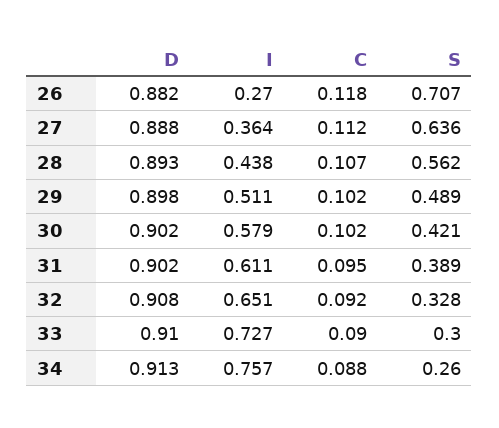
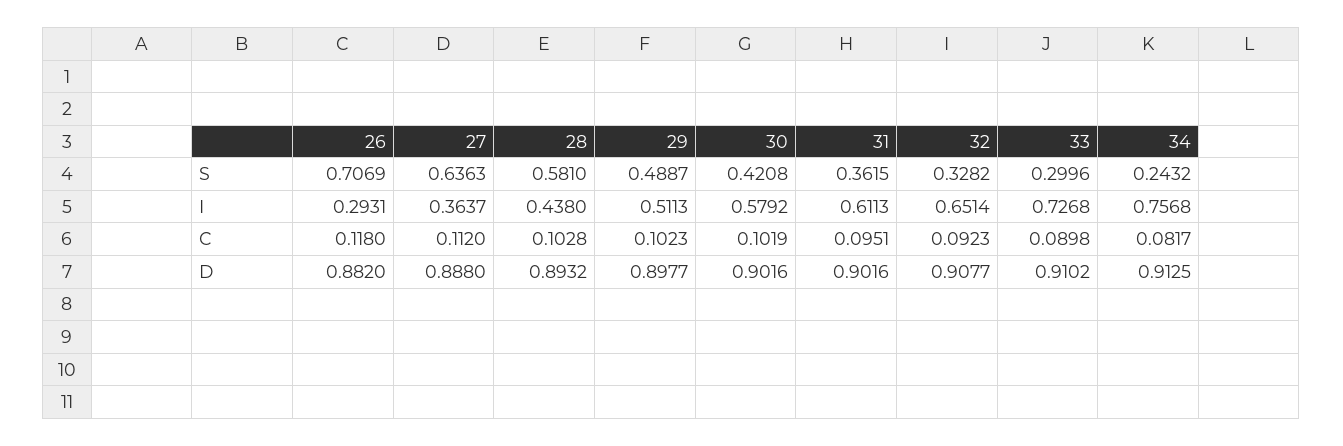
I, 26: 0.27 -> 0.2931
C, 28: 0.107 -> 0.1028
S, 28: 0.562 -> 0.581
S, 31: 0.389 -> 0.3615
C, 34: 0.088 -> 0.0817
S, 34: 0.26 -> 0.2432

